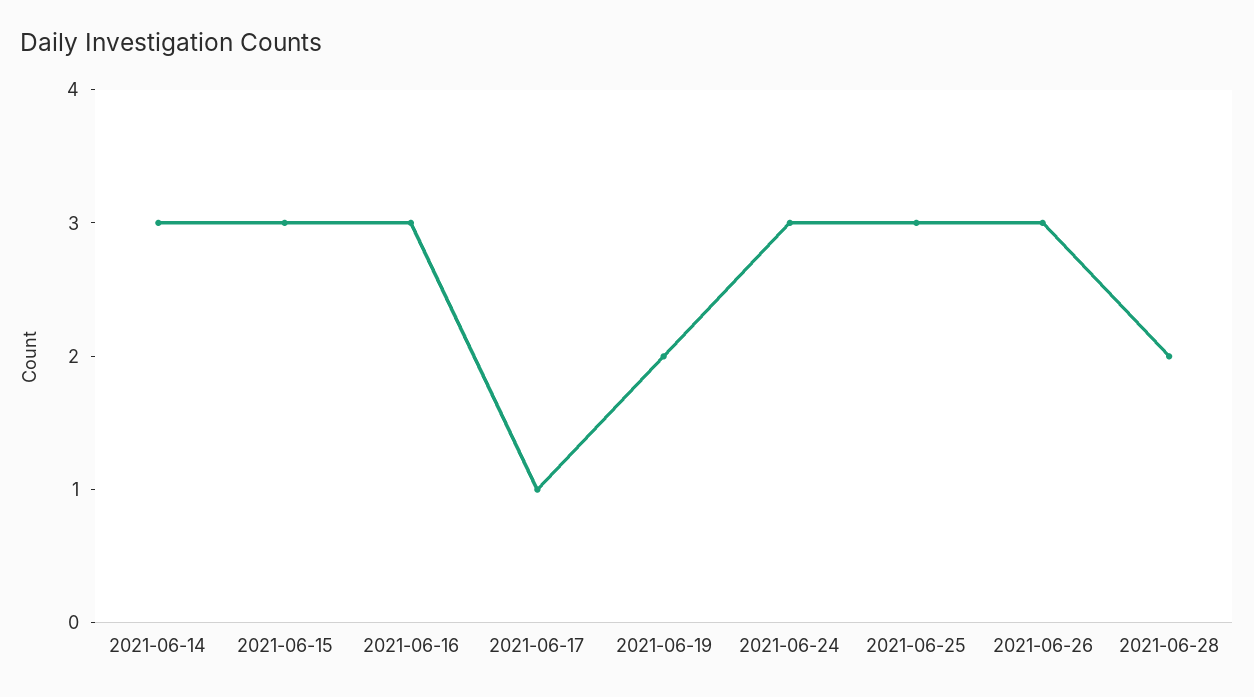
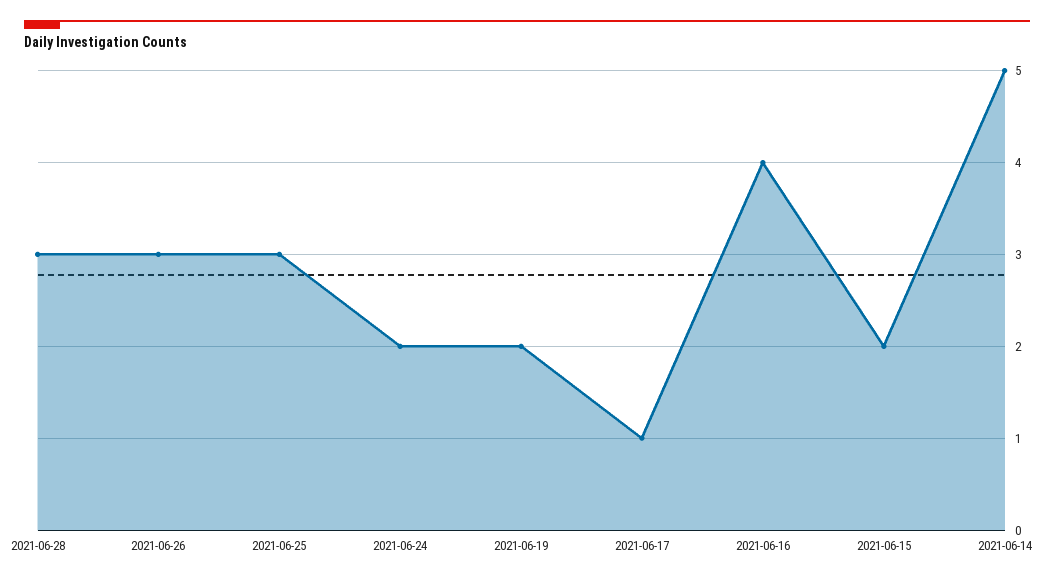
2021-06-14: 3 -> 5
2021-06-15: 3 -> 2
2021-06-16: 3 -> 4
2021-06-24: 3 -> 2
2021-06-28: 2 -> 3

